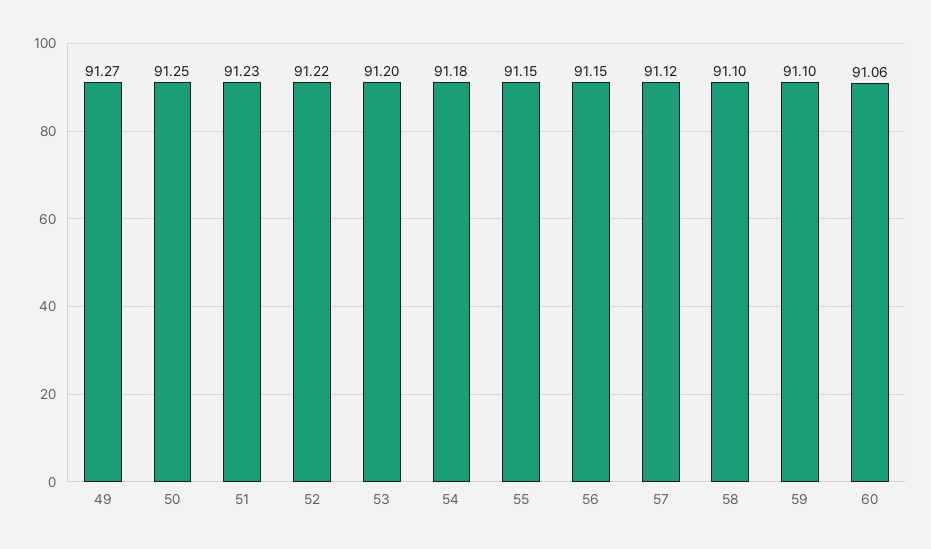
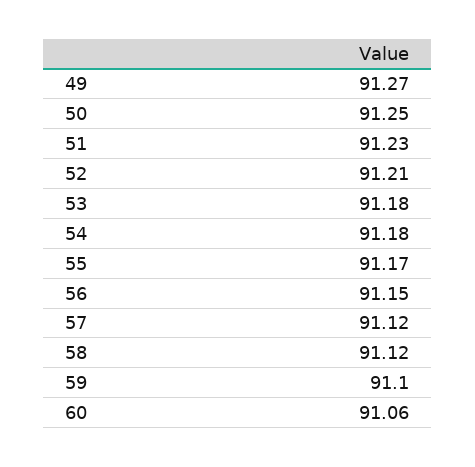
52: 91.22 -> 91.21
53: 91.2 -> 91.18
55: 91.15 -> 91.17
58: 91.1 -> 91.12

